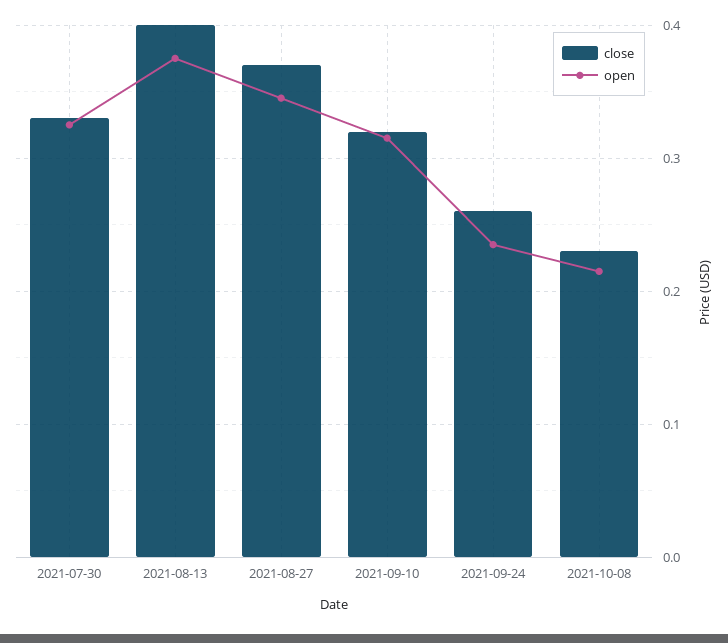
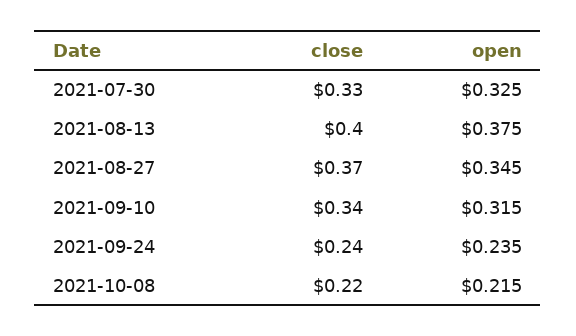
close, 2021-09-10: 0.32 -> 0.34
close, 2021-09-24: 0.26 -> 0.24
close, 2021-10-08: 0.23 -> 0.22

